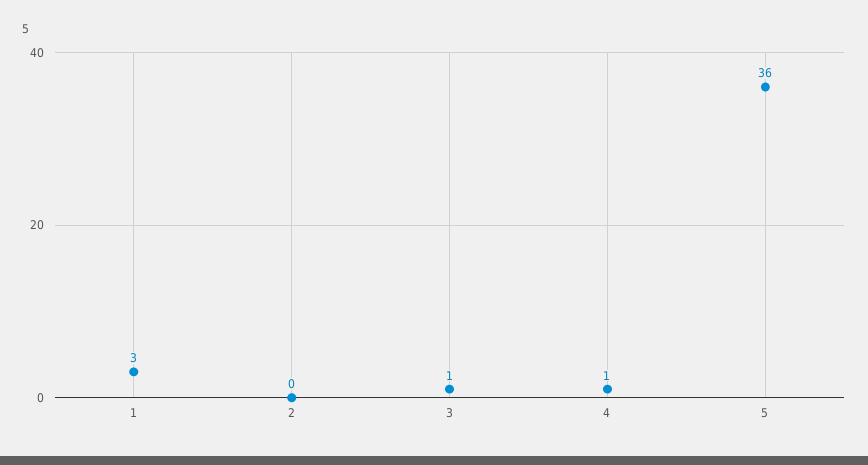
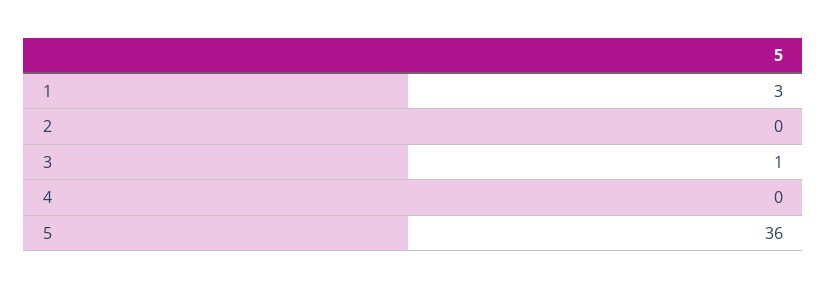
4: 1 -> 0

